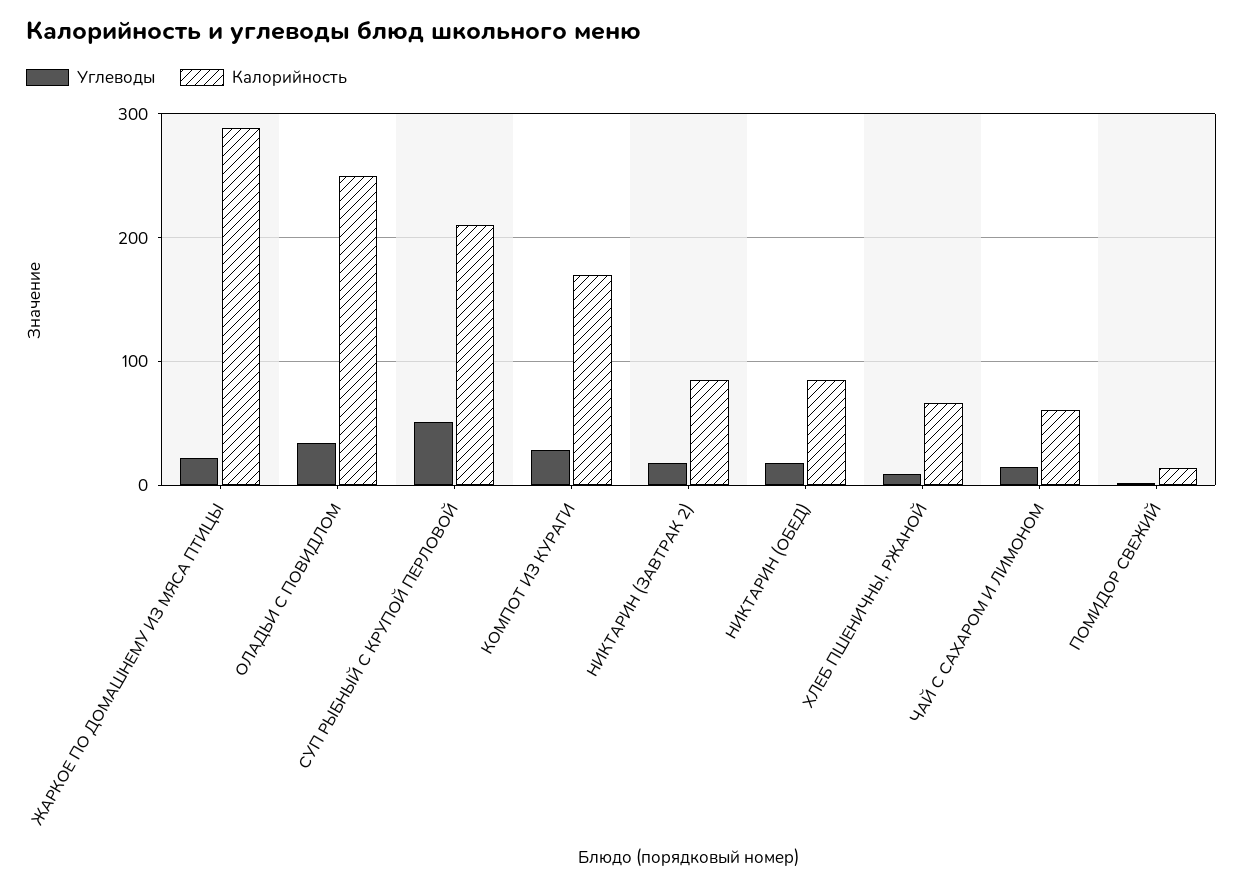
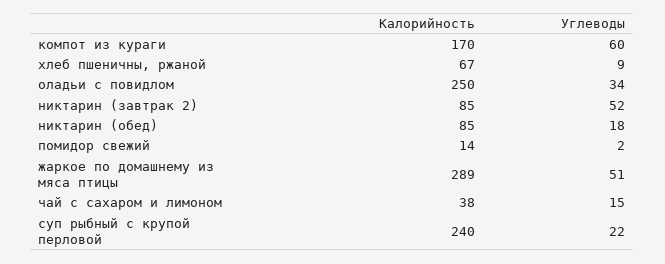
Углеводы, ЖАРКОЕ ПО ДОМАШНЕМУ ИЗ МЯСА ПТИЦЫ: 20 -> 51
Углеводы, СУП РЫБНЫЙ С КРУПОЙ ПЕРЛОВОЙ: 50 -> 22
Калорийность, СУП РЫБНЫЙ С КРУПОЙ ПЕРЛОВОЙ: 210 -> 240
Углеводы, КОМПОТ ИЗ КУРАГИ: 30 -> 60
Углеводы, НИКТАРИН (ЗАВТРАК 2): 20 -> 52
Калорийность, ЧАЙ С САХАРОМ И ЛИМОНОМ: 60 -> 38

